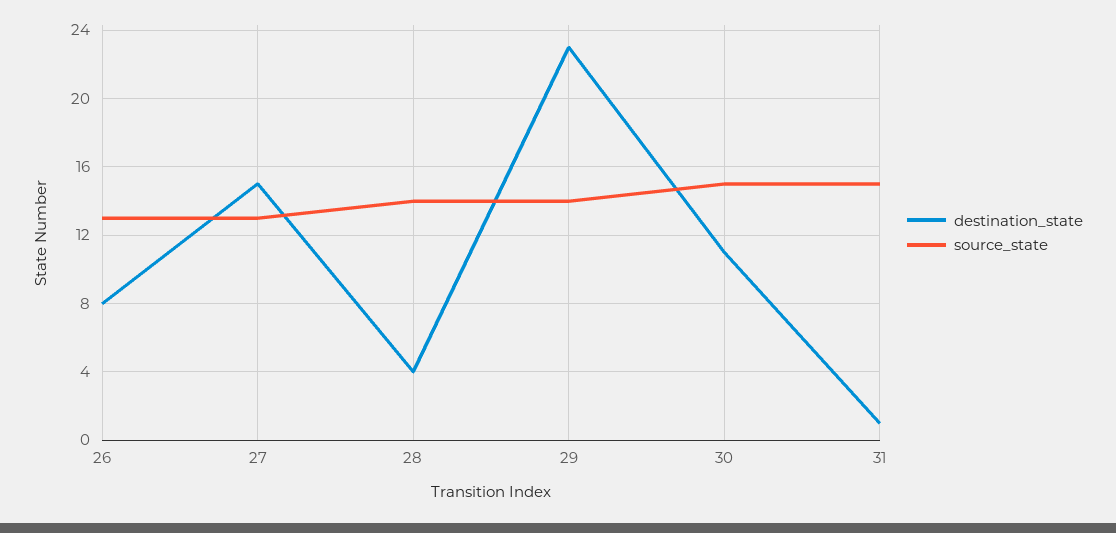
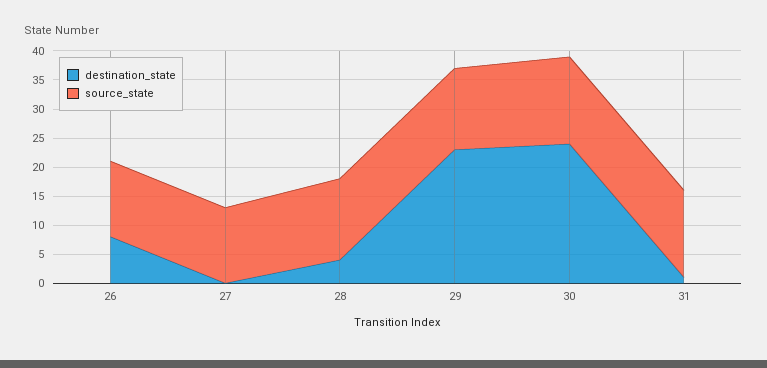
destination_state, 27: 15 -> 0
destination_state, 30: 11 -> 25

